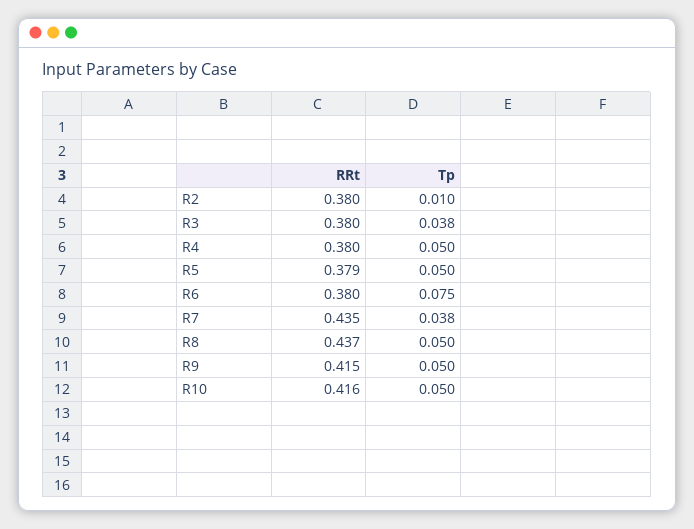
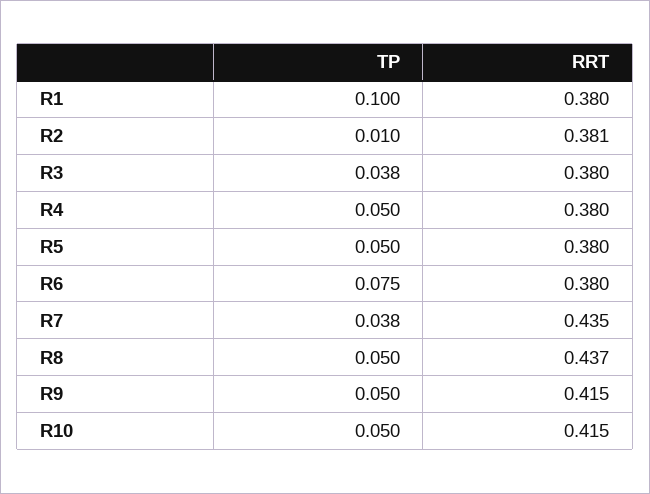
RRt, R2: 0.38 -> 0.381
RRt, R5: 0.379 -> 0.38
RRt, R10: 0.416 -> 0.415
Tp, R1: none -> 0.1
RRt, R1: none -> 0.38

